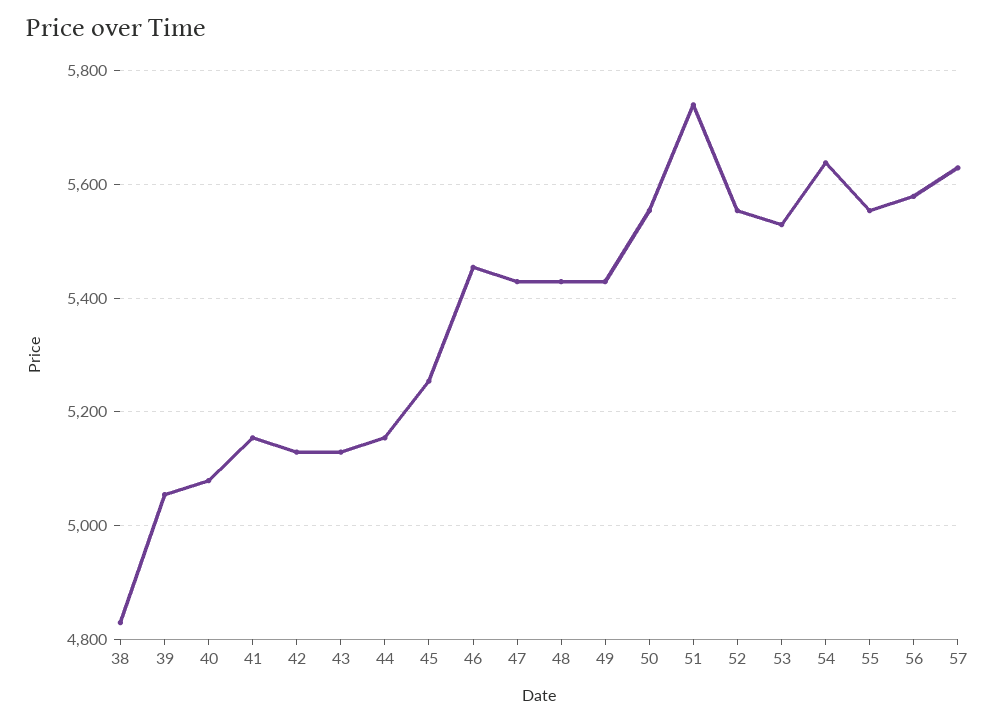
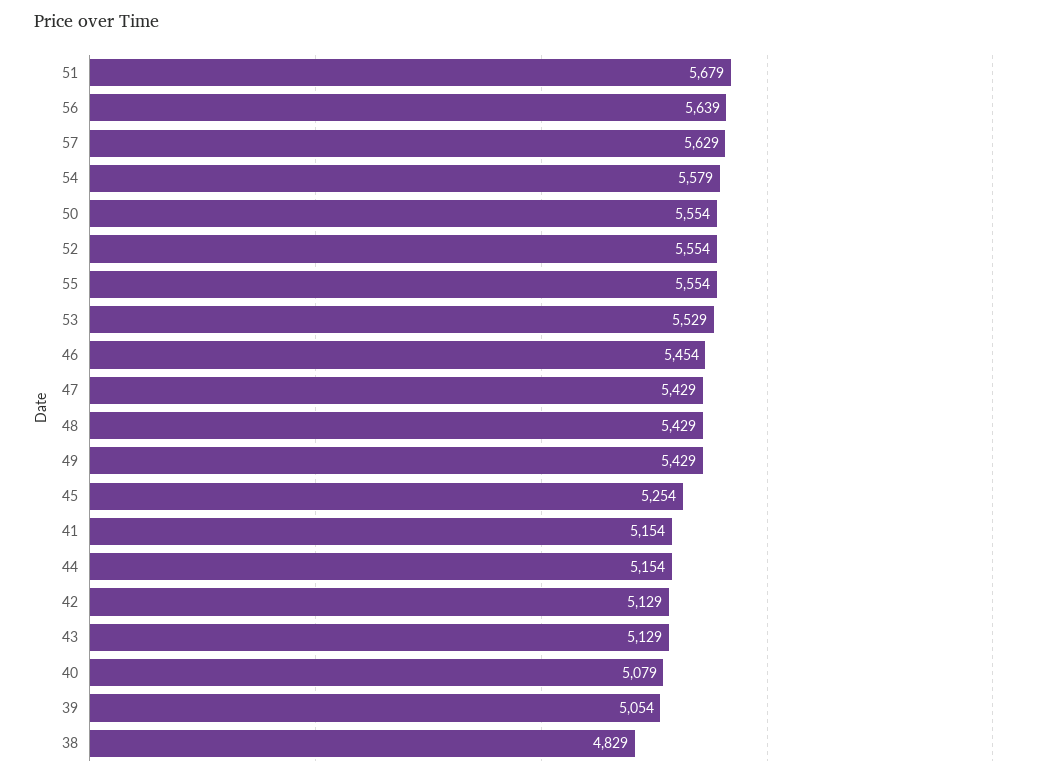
51: 5740 -> 5679
54: 5640 -> 5579
56: 5580 -> 5639

